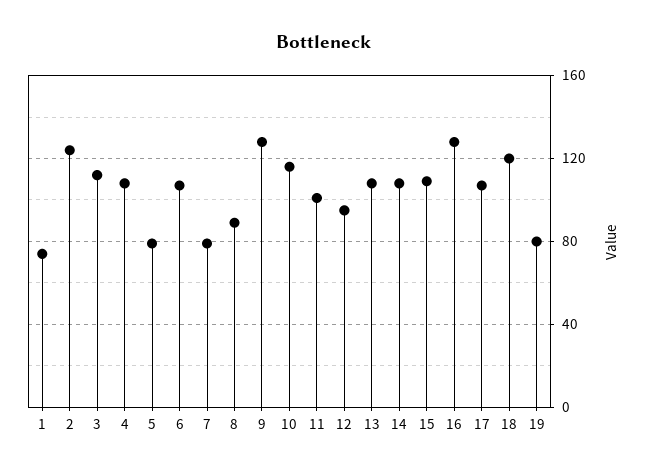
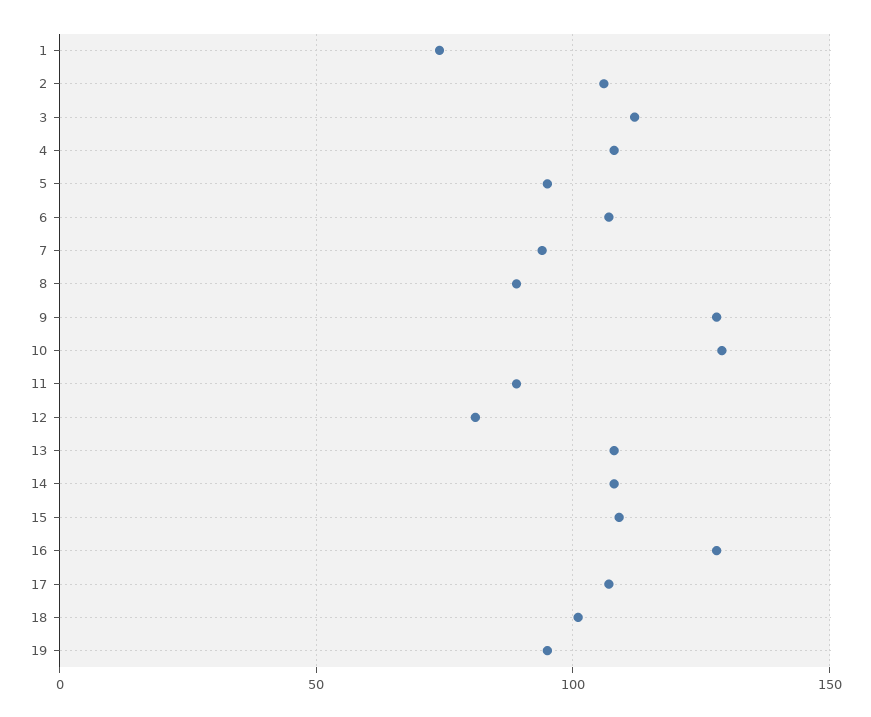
2: 125 -> 105
5: 80 -> 95
7: 80 -> 95
10: 115 -> 130
11: 100 -> 90
12: 95 -> 80
18: 120 -> 100
19: 80 -> 95

